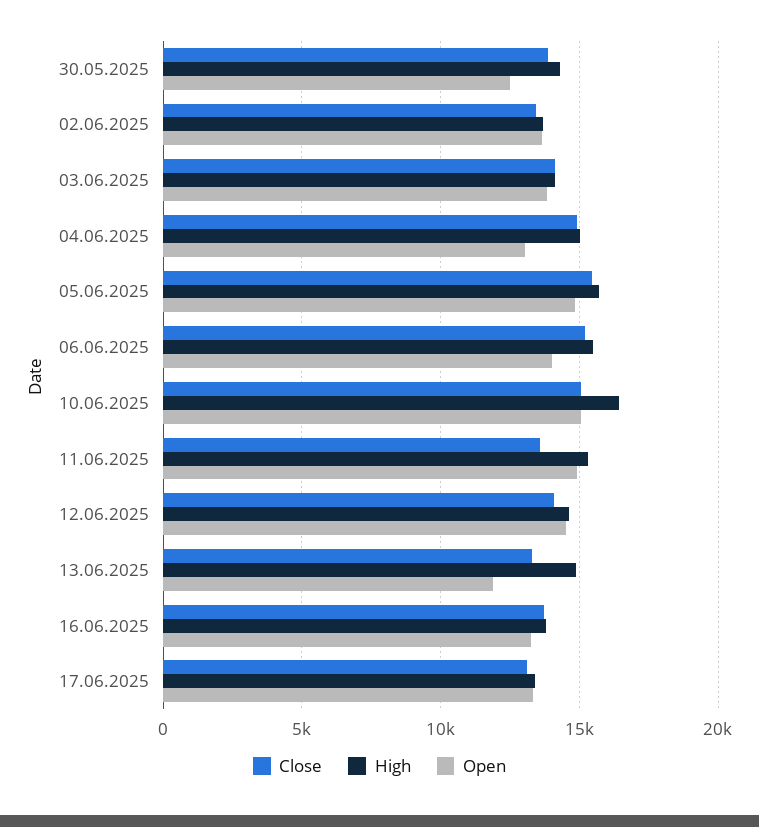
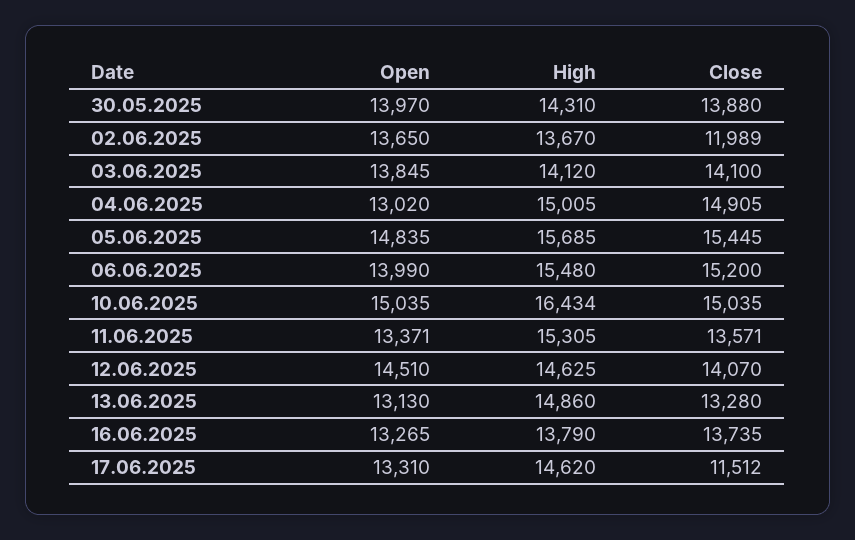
Open, 30.05.2025: 12500 -> 13970
Close, 02.06.2025: 13500 -> 11989
Open, 11.06.2025: 15000 -> 13371
Open, 13.06.2025: 12000 -> 13130
Close, 17.06.2025: 13000 -> 11512
High, 17.06.2025: 13500 -> 14620

